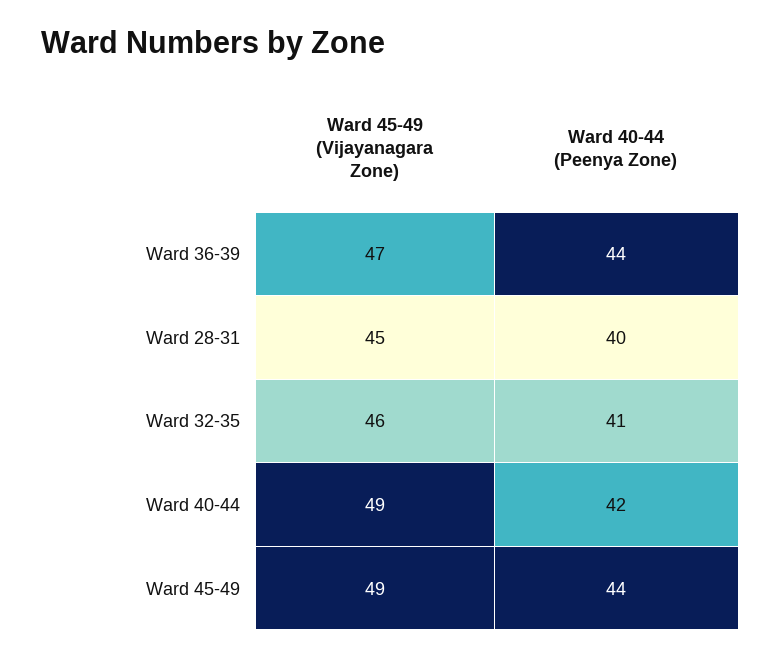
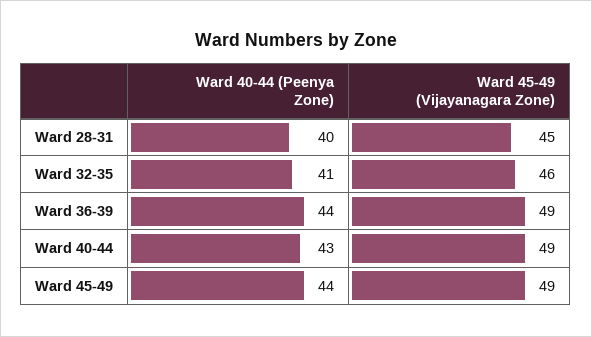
Ward 45-49 (Vijayanagara Zone), Ward 36-39: 47 -> 49
Ward 40-44 (Peenya Zone), Ward 40-44: 42 -> 43

